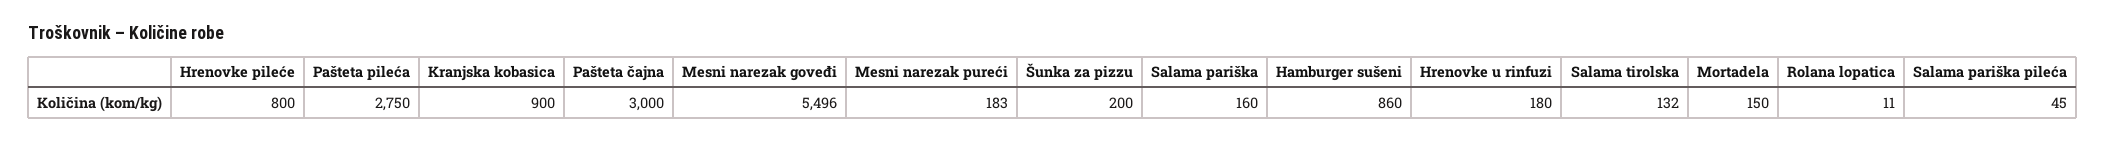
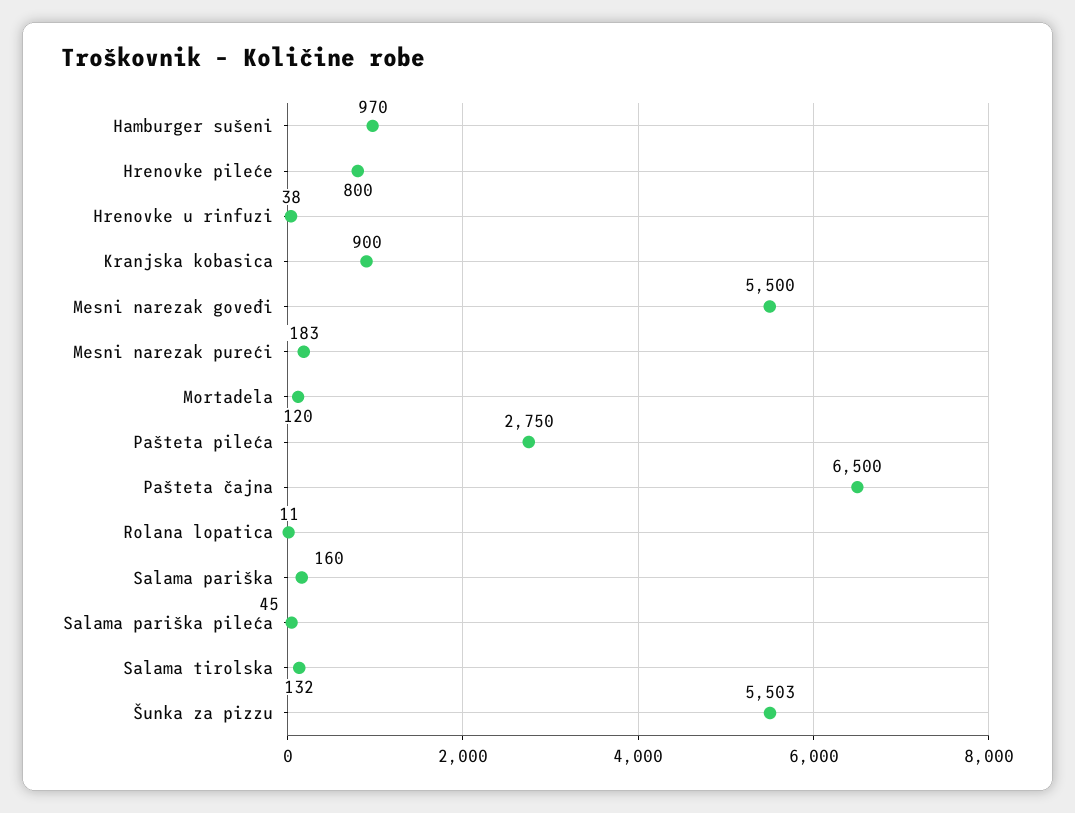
Pašteta čajna: 3000 -> 6500
Mesni narezak goveđi: 5496 -> 5500
Šunka za pizzu: 200 -> 5503
Hamburger sušeni: 860 -> 970
Hrenovke u rinfuzi: 180 -> 38
Mortadela: 150 -> 120

